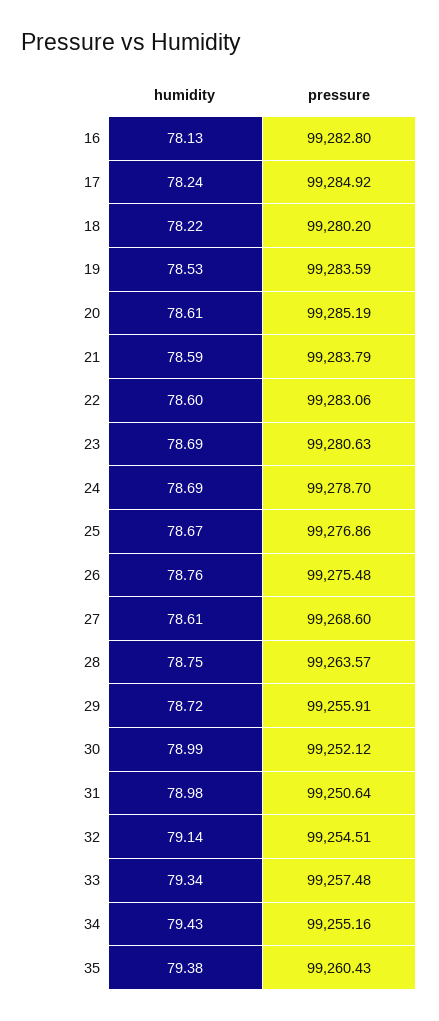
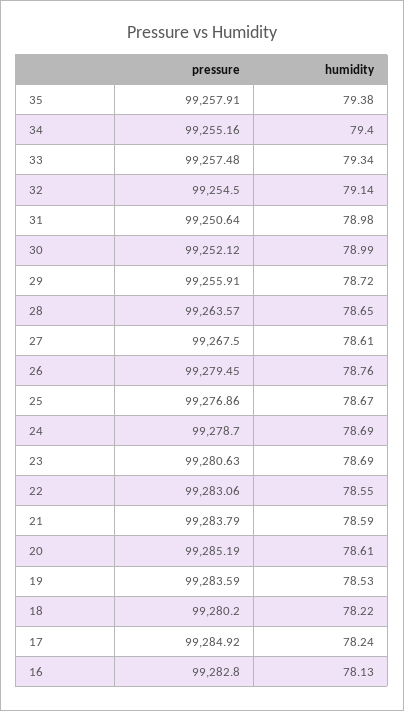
humidity, 22: 78.6 -> 78.55
pressure, 26: 99275.48 -> 99279.45
pressure, 27: 99268.6 -> 99267.5
humidity, 28: 78.75 -> 78.65
pressure, 32: 99254.51 -> 99254.5
humidity, 34: 79.43 -> 79.4
pressure, 35: 99260.43 -> 99257.91

